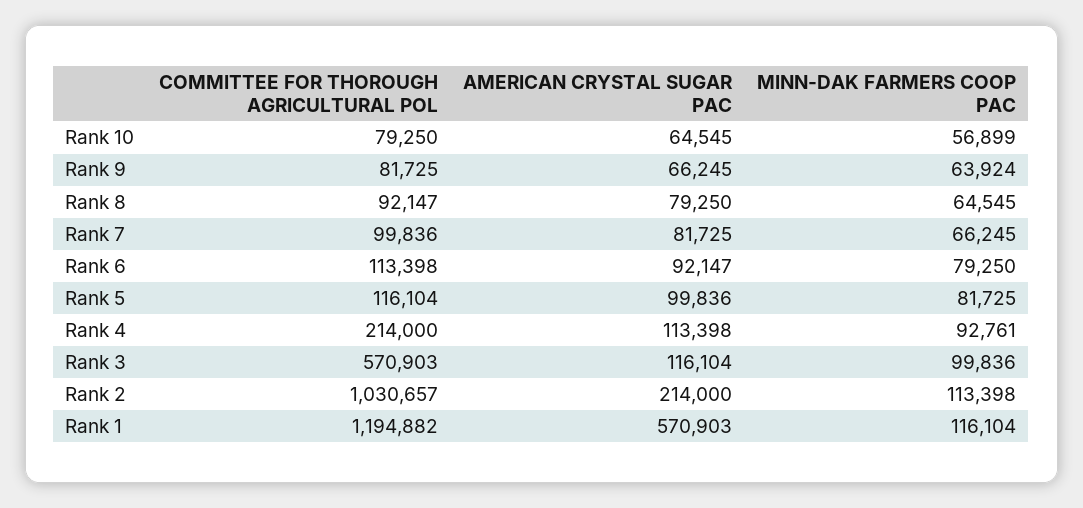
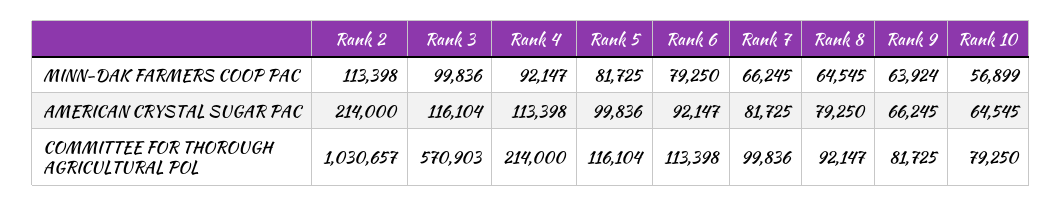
MINN-DAK FARMERS COOP PAC, Rank 4: 92761 -> 92147
COMMITTEE FOR THOROUGH AGRICULTURAL POL, Rank 1: 1194882 -> none
AMERICAN CRYSTAL SUGAR PAC, Rank 1: 570903 -> none
MINN-DAK FARMERS COOP PAC, Rank 1: 116104 -> none

